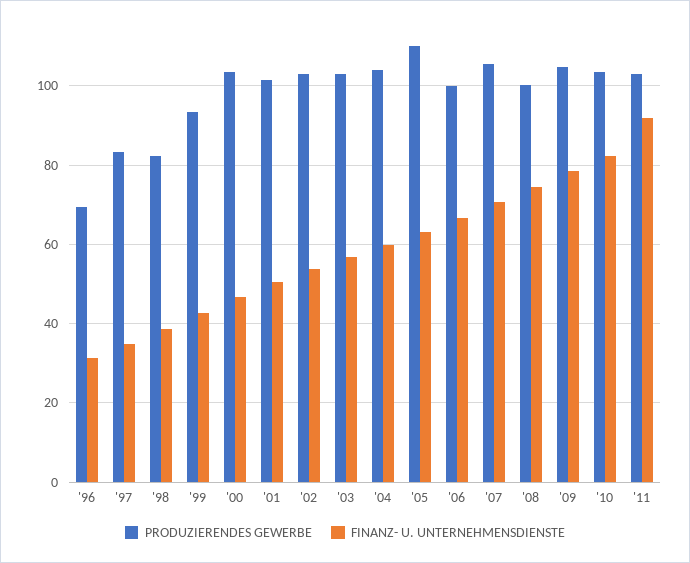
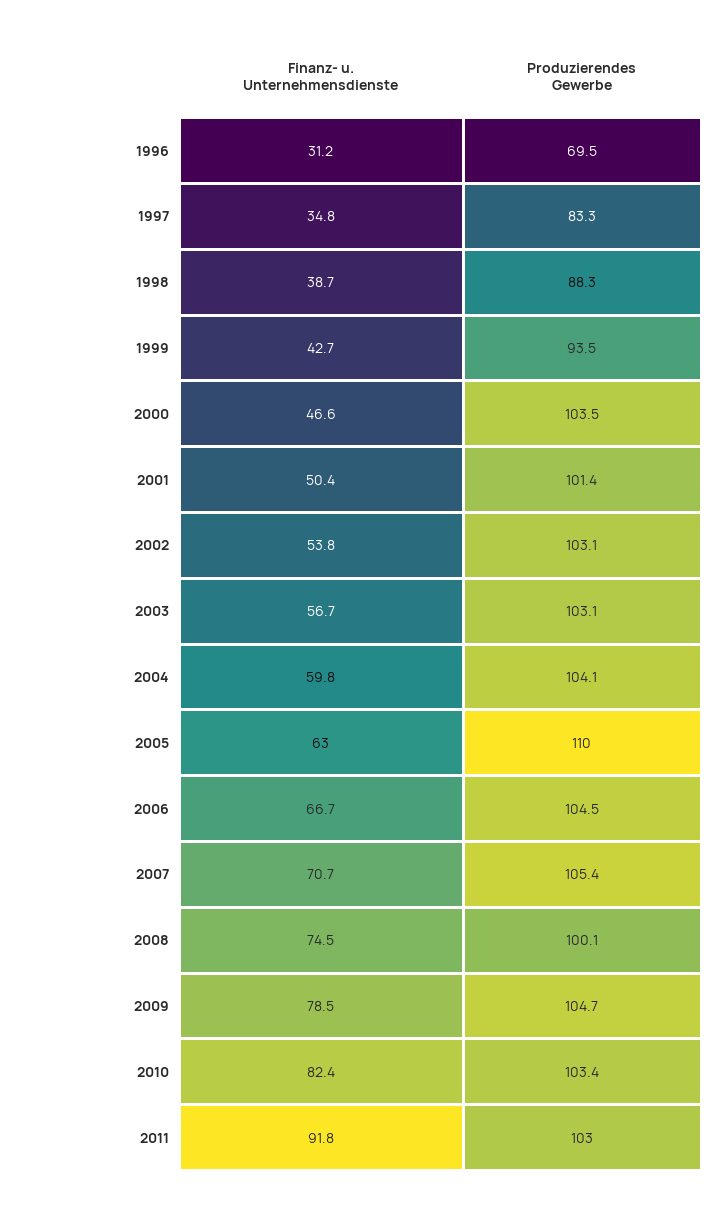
PRODUZIERENDES GEWERBE, '98: 82 -> 88.3
PRODUZIERENDES GEWERBE, '06: 100 -> 104.5

